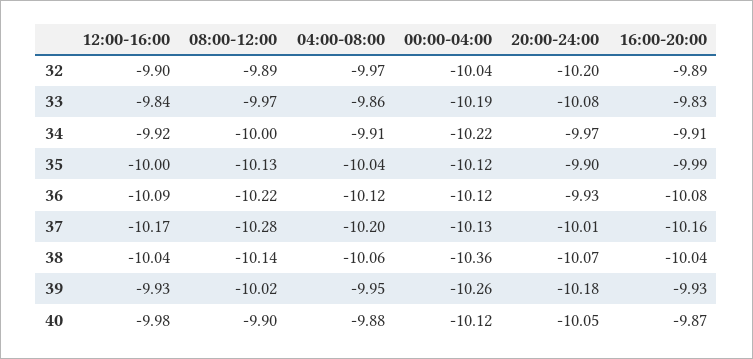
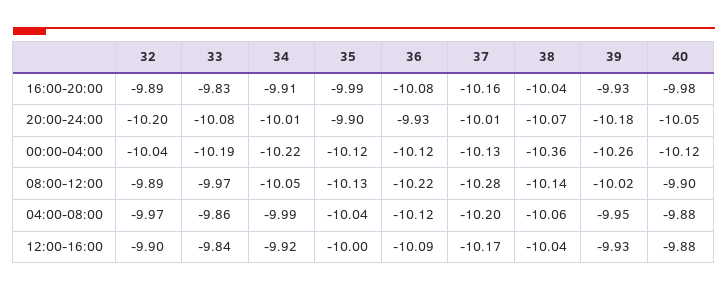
08:00-12:00, 34: -10 -> -10.05
04:00-08:00, 34: -9.91 -> -9.99
20:00-24:00, 34: -9.97 -> -10.01
12:00-16:00, 40: -9.98 -> -9.88
16:00-20:00, 40: -9.87 -> -9.98

